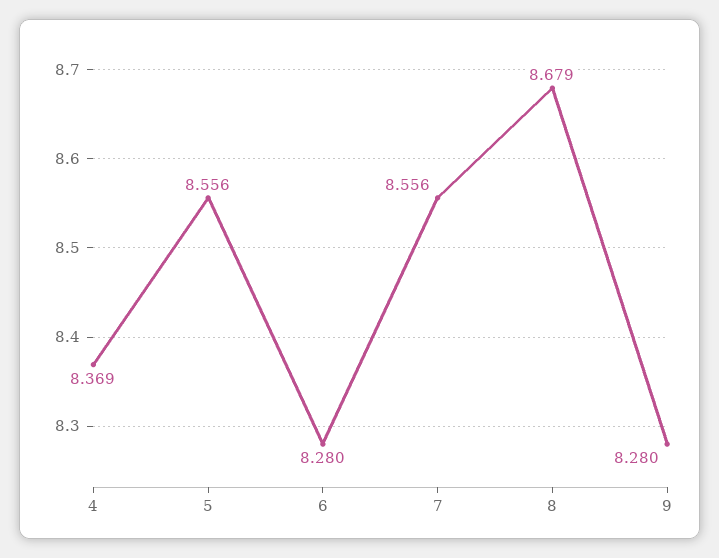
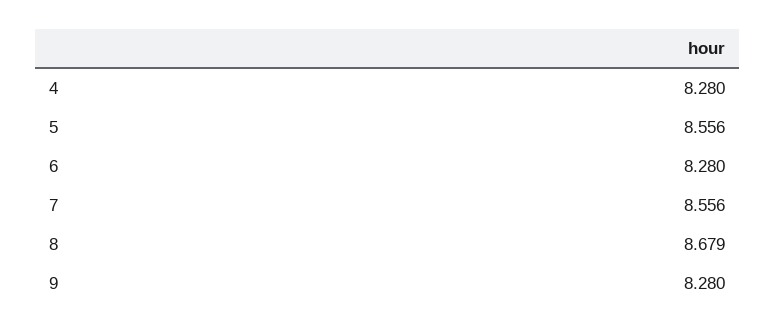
4: 8.369 -> 8.28

